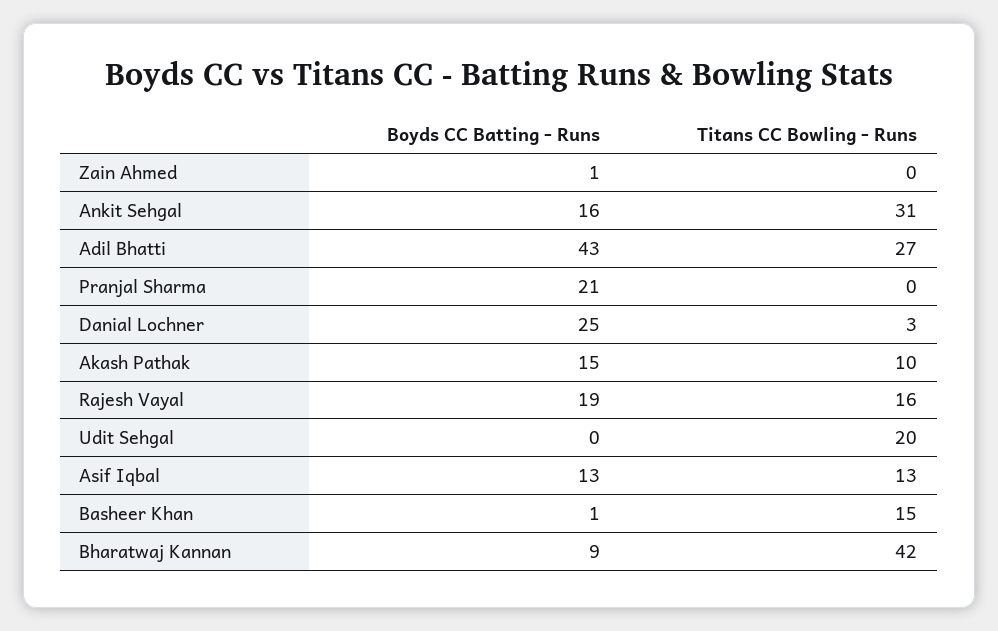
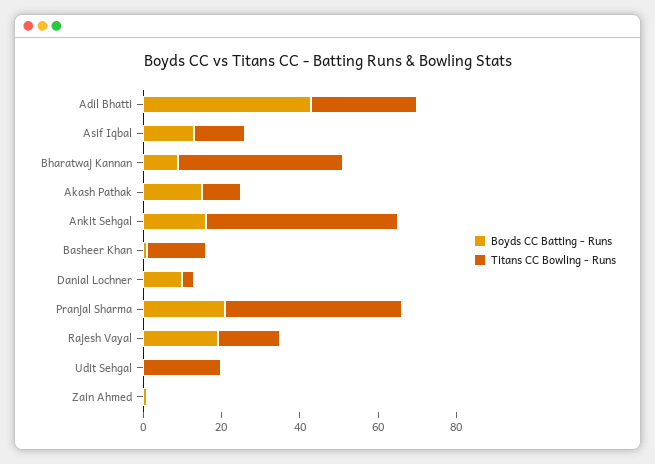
Titans CC Bowling - Runs, Ankit Sehgal: 31 -> 50
Titans CC Bowling - Runs, Pranjal Sharma: 0 -> 45
Boyds CC Batting - Runs, Danial Lochner: 25 -> 10

